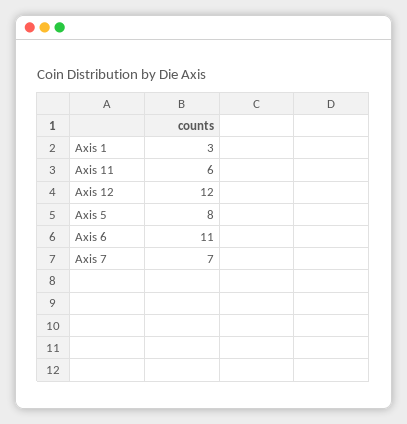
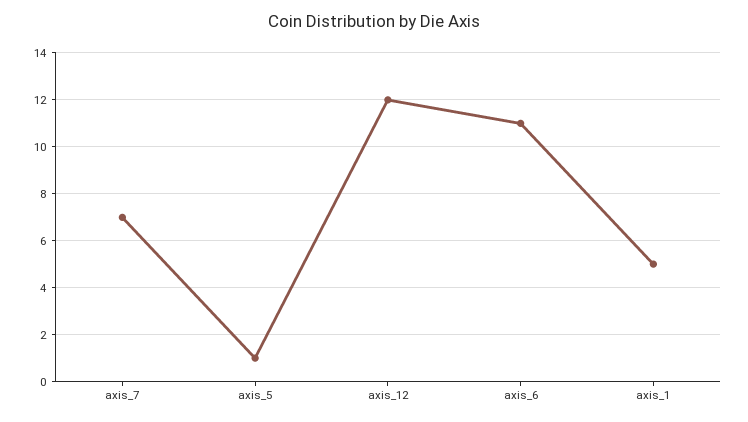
Axis 1: 3 -> 5
Axis 11: 6 -> none
Axis 5: 8 -> 1

